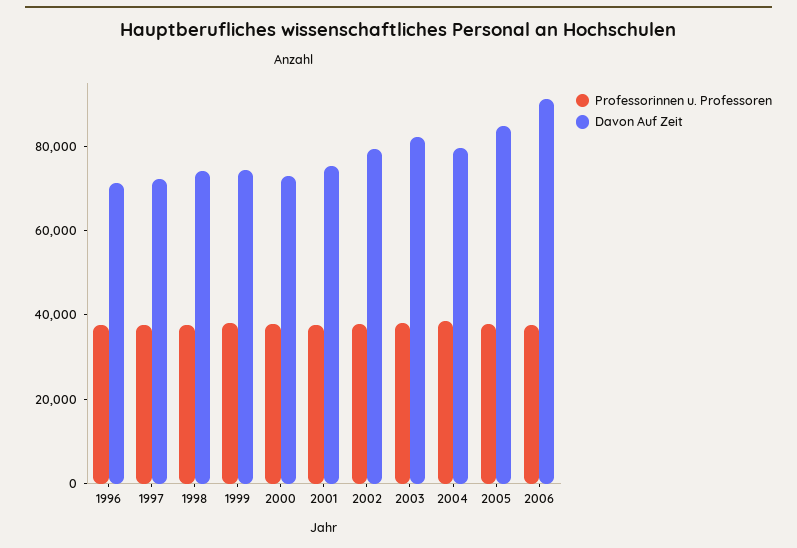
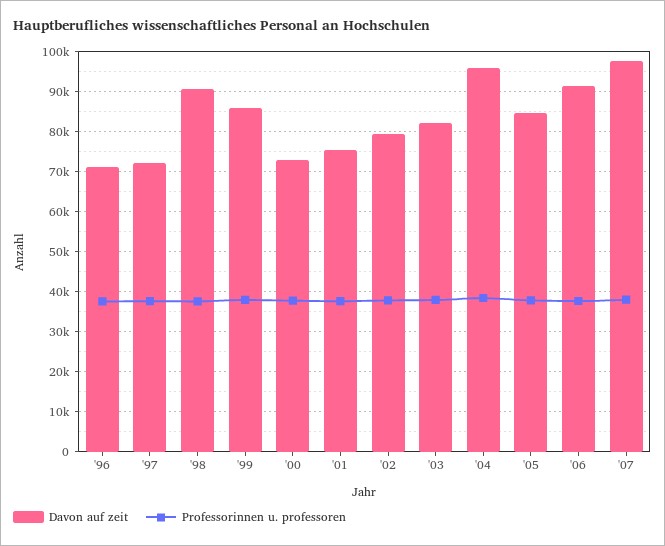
Davon Auf Zeit, 1998: 75000 -> 90000
Davon Auf Zeit, 1999: 75000 -> 86000
Davon Auf Zeit, 2004: 80000 -> 96000
Davon Auf Zeit, '07: none -> 98000
Professorinnen u. Professoren, '07: none -> 38000

